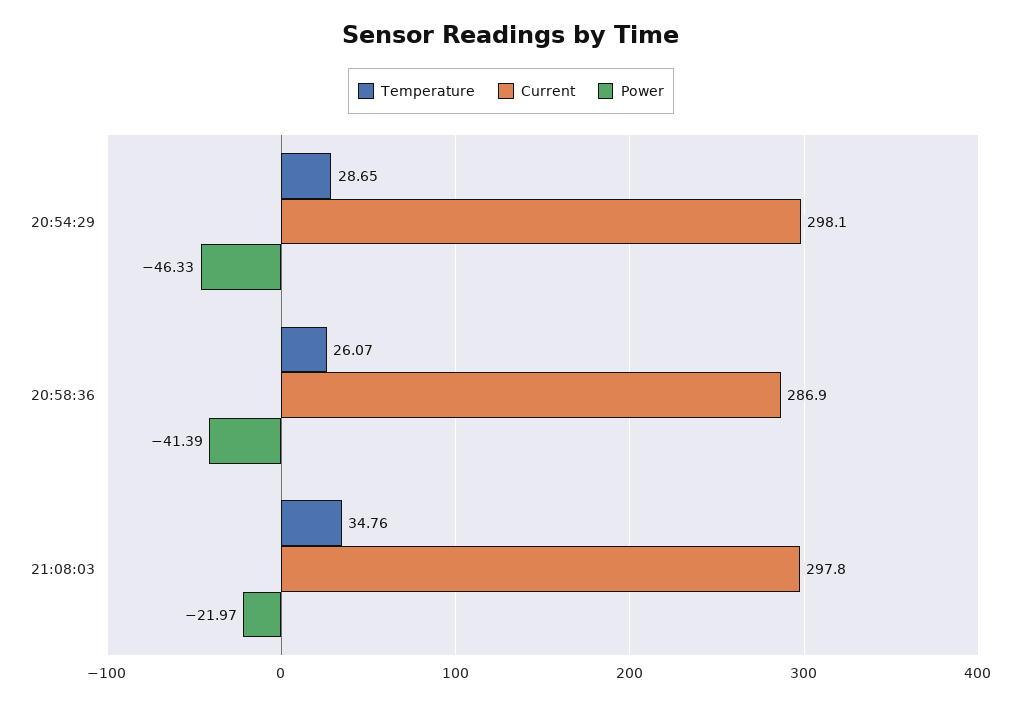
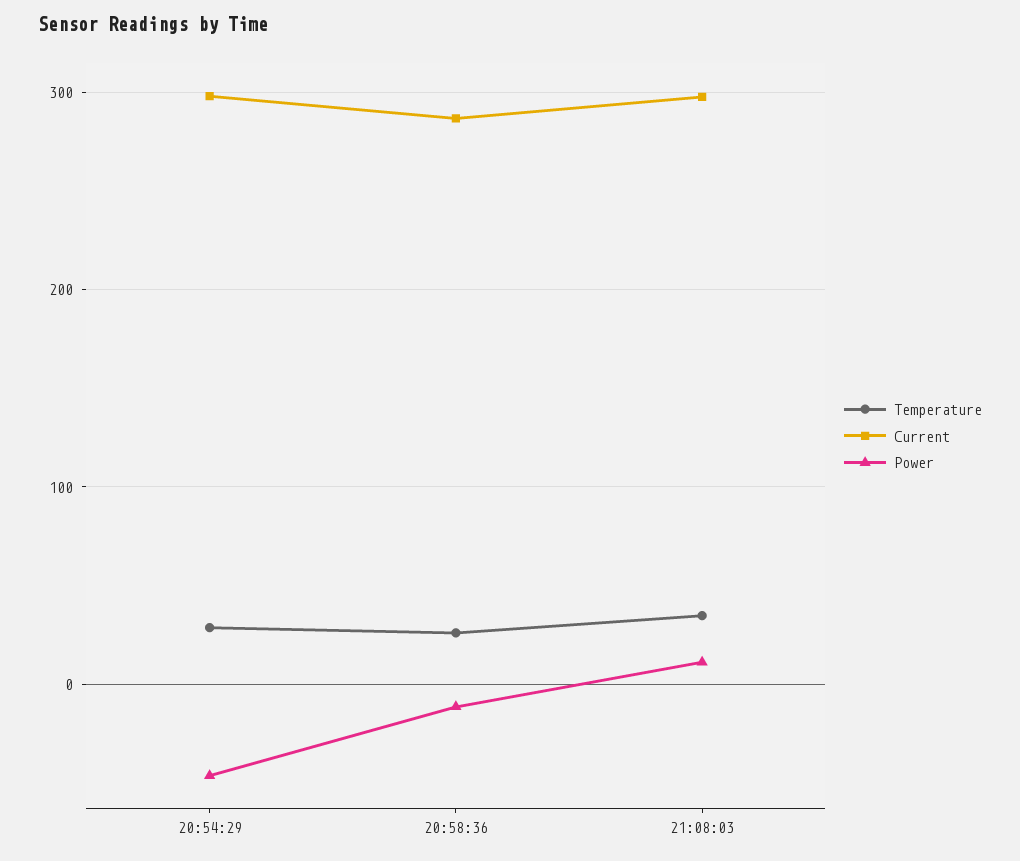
Power, 20:58:36: -41.39 -> -10
Power, 21:08:03: -21.97 -> 10

